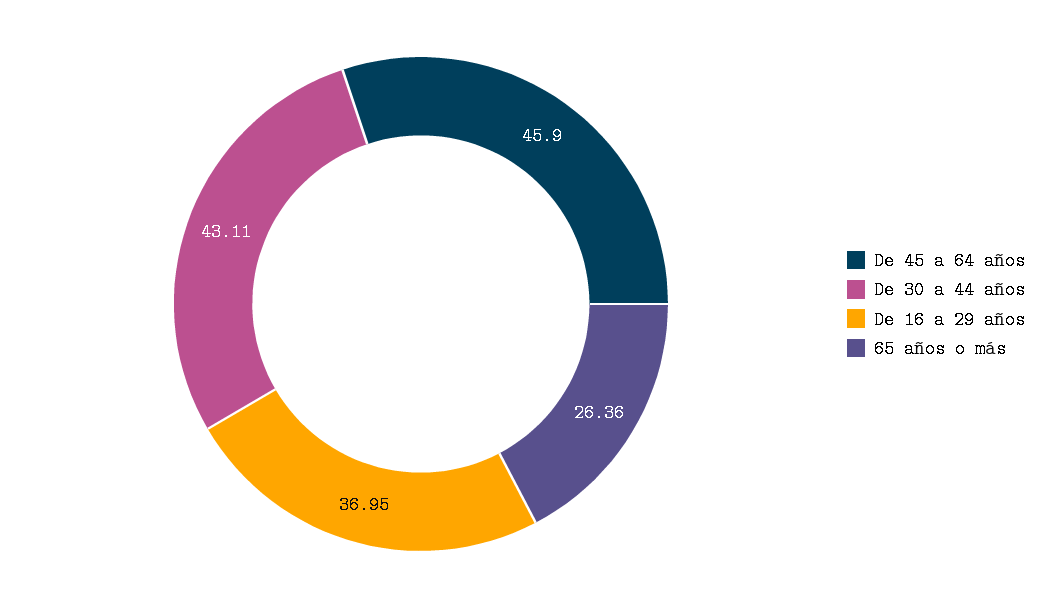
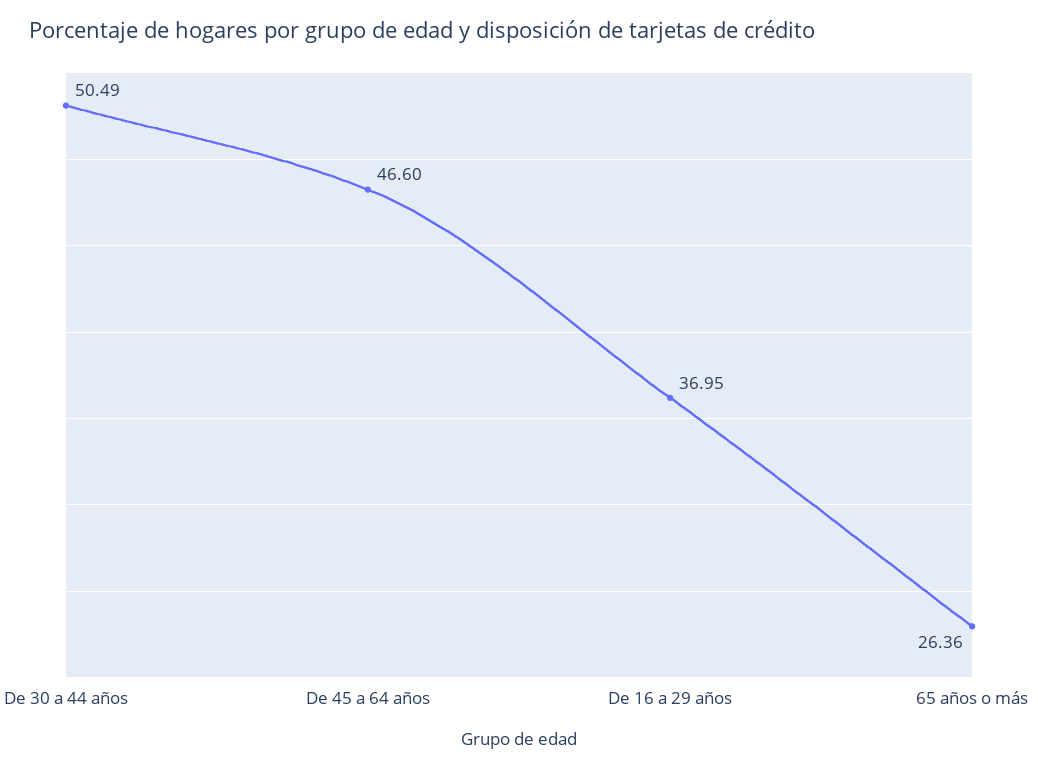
De 45 a 64 años: 45.9 -> 46.6
De 30 a 44 años: 43.11 -> 50.49

